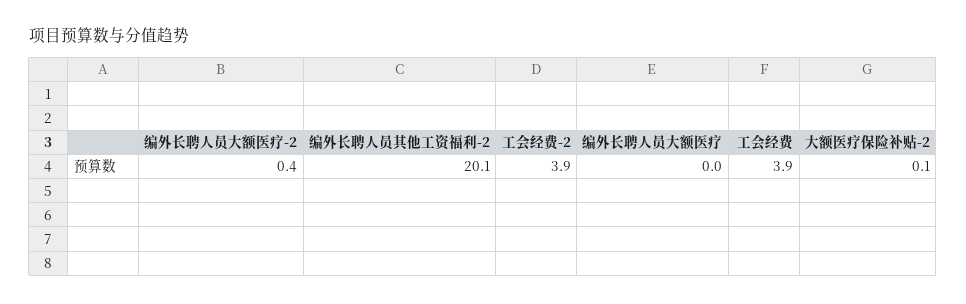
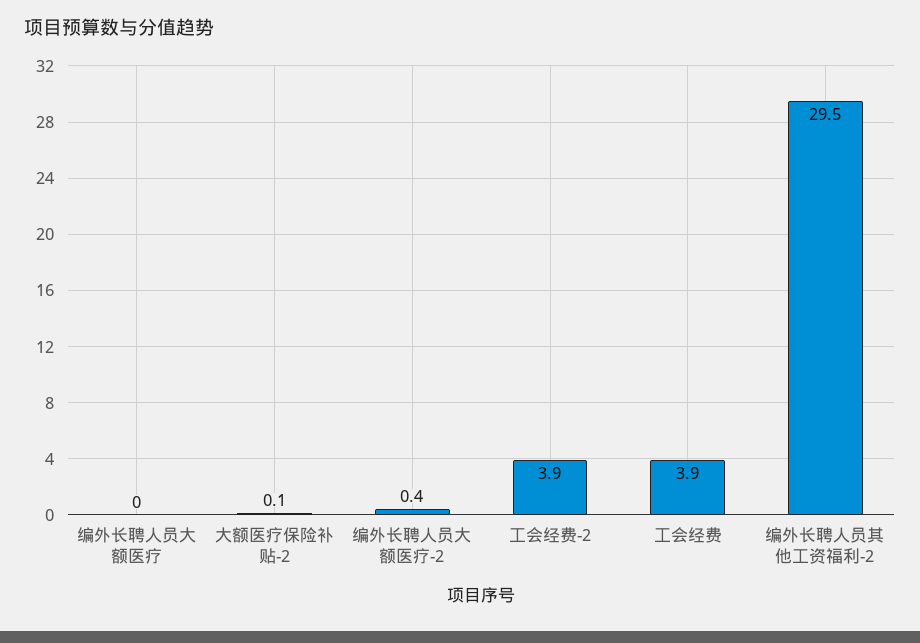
编外长聘人员其他工资福利-2: 20.1 -> 29.5

